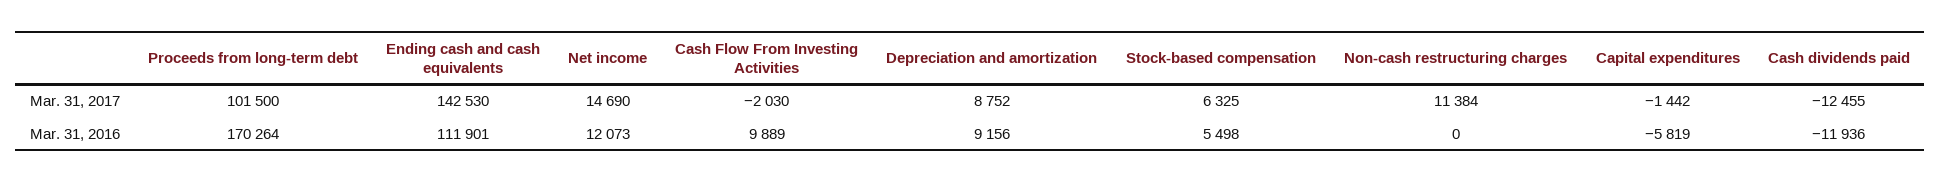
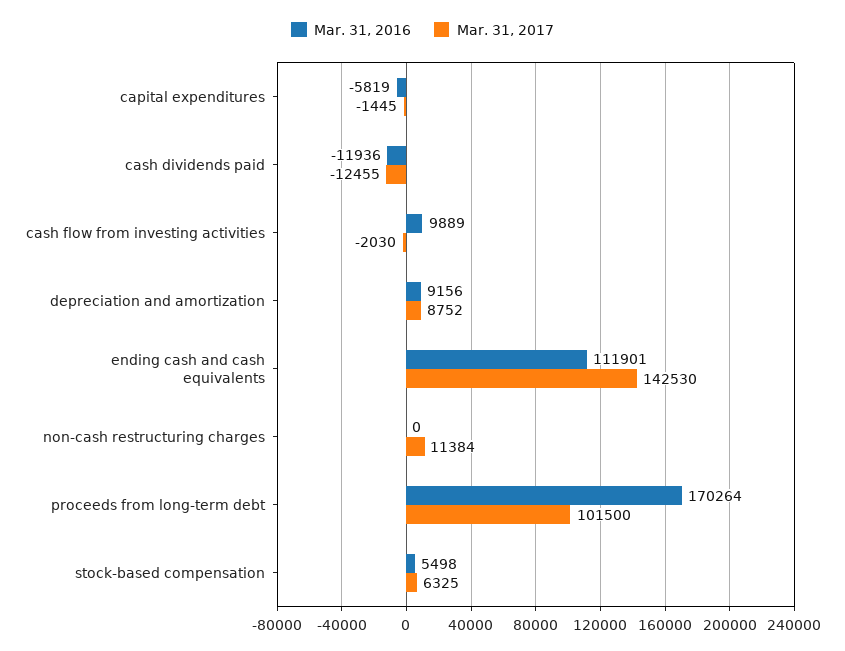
Mar. 31, 2017, Net income: 14690 -> none
Mar. 31, 2017, Capital expenditures: -1442 -> -1445
Mar. 31, 2016, Net income: 12073 -> none

